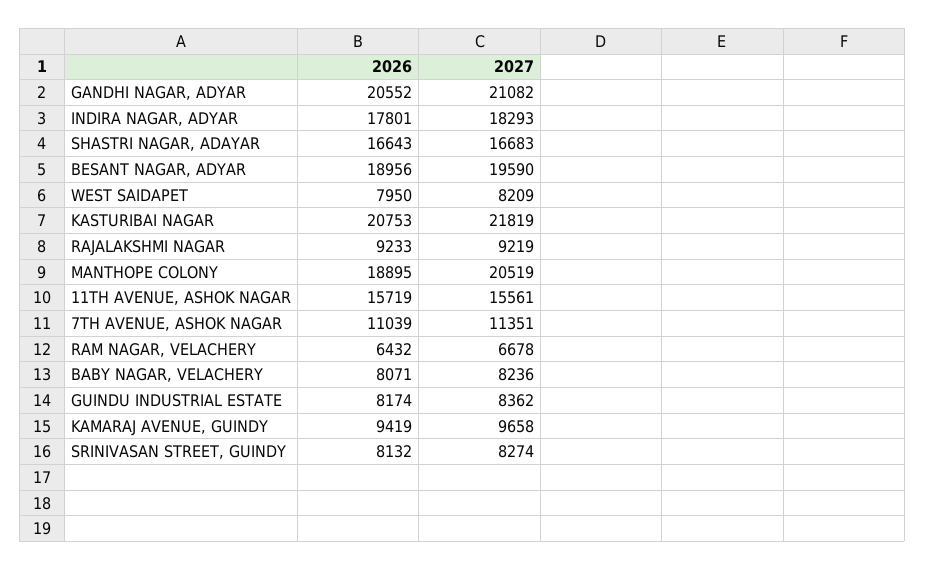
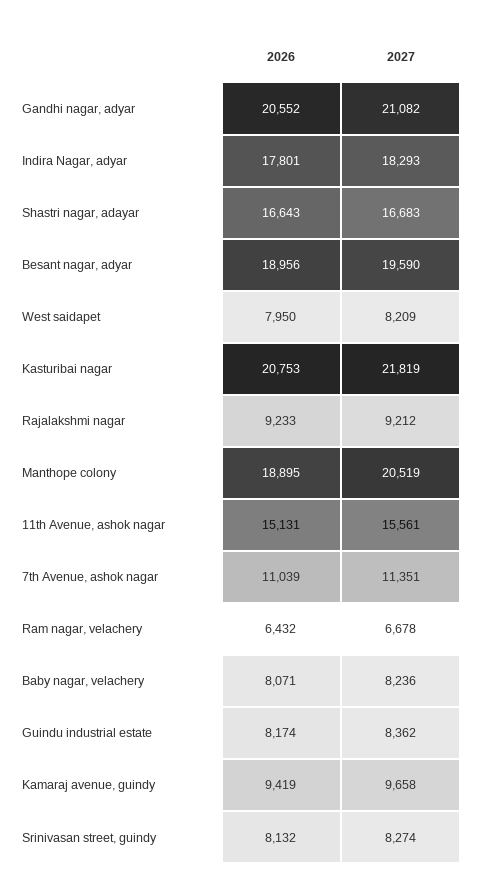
2027, RAJALAKSHMI NAGAR: 9219 -> 9212
2026, 11TH AVENUE, ASHOK NAGAR: 15719 -> 15131

